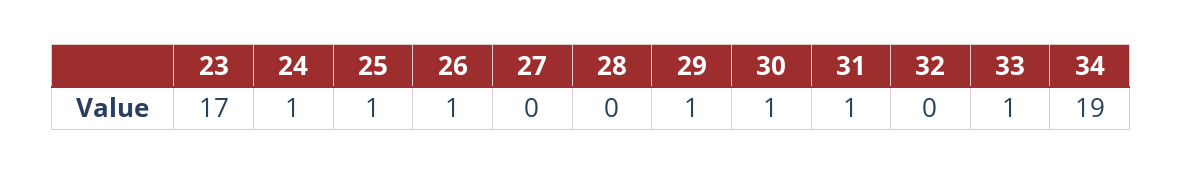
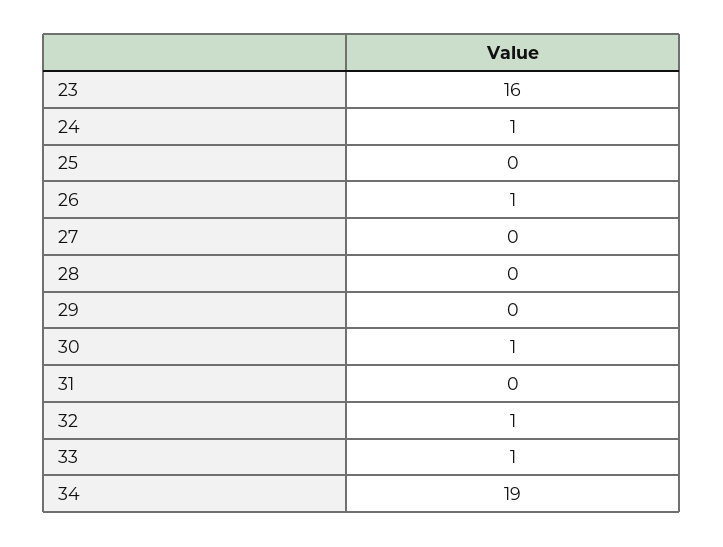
23: 17 -> 16
25: 1 -> 0
29: 1 -> 0
31: 1 -> 0
32: 0 -> 1

